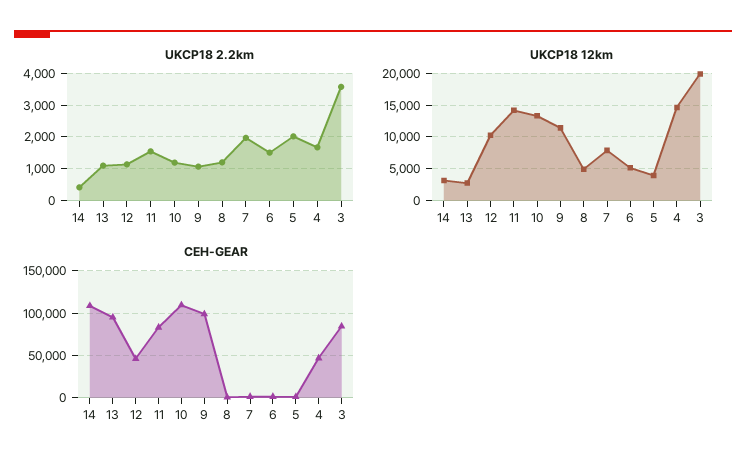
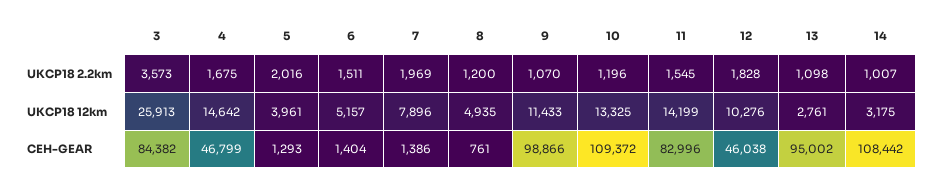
UKCP18 2.2km, 14: 400 -> 1007
UKCP18 2.2km, 12: 1200 -> 1828
UKCP18 12km, 3: 20000 -> 25913

